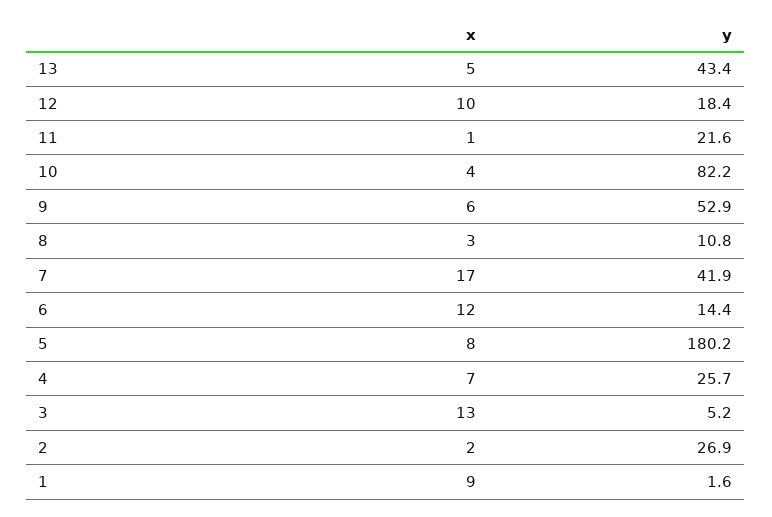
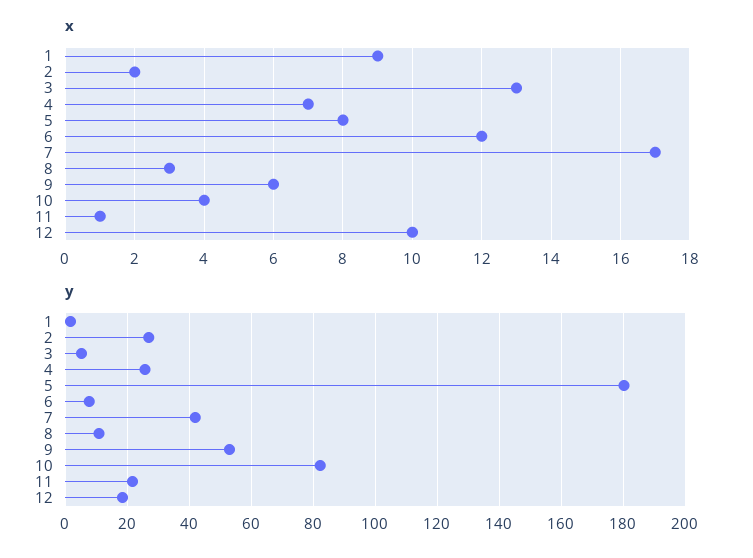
x, 13: 5 -> none
y, 13: 43.4 -> none
y, 6: 14.4 -> 8

